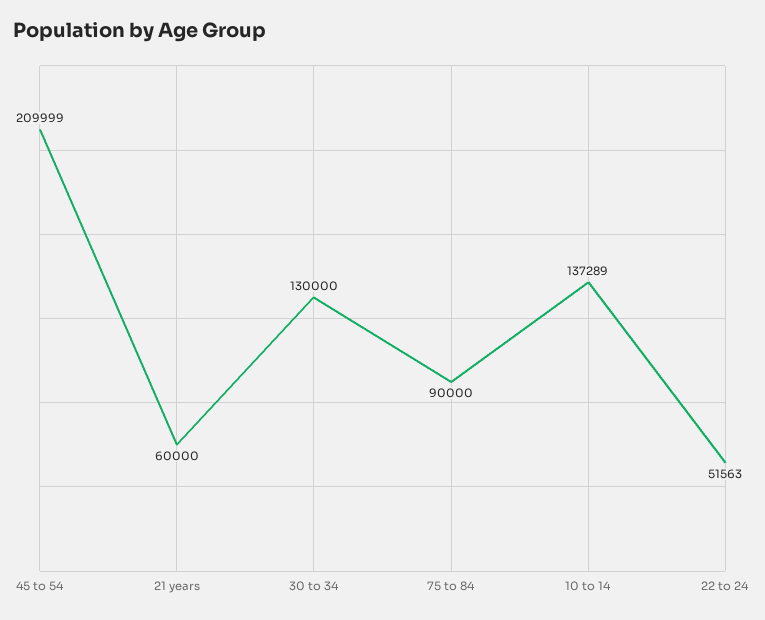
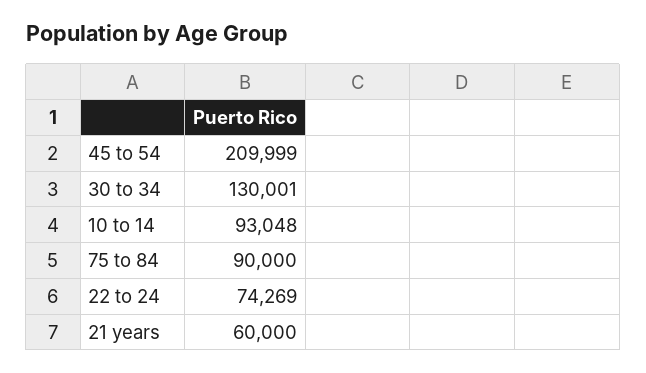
30 to 34: 130000 -> 130001
10 to 14: 137289 -> 93048
22 to 24: 51563 -> 74269

